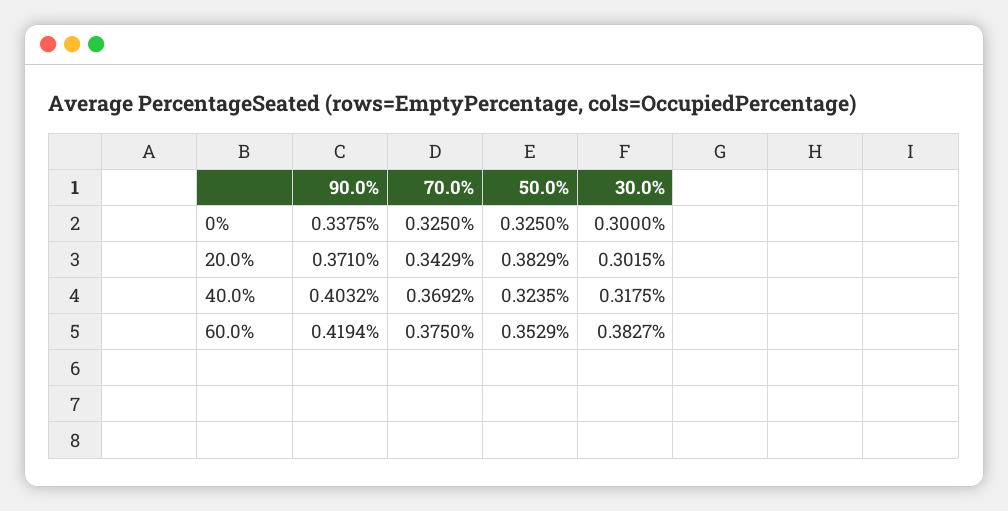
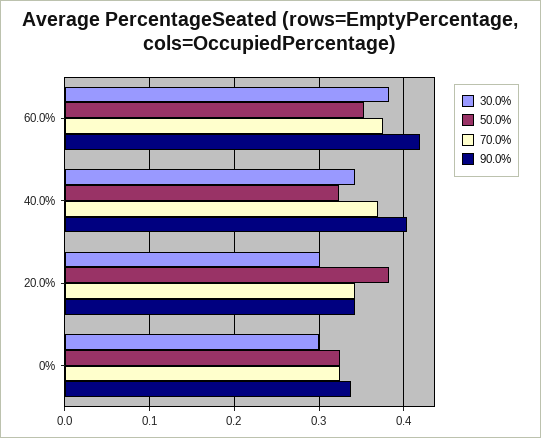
90.0%, 20.0%: 0.371 -> 0.34
30.0%, 40.0%: 0.3175 -> 0.34

